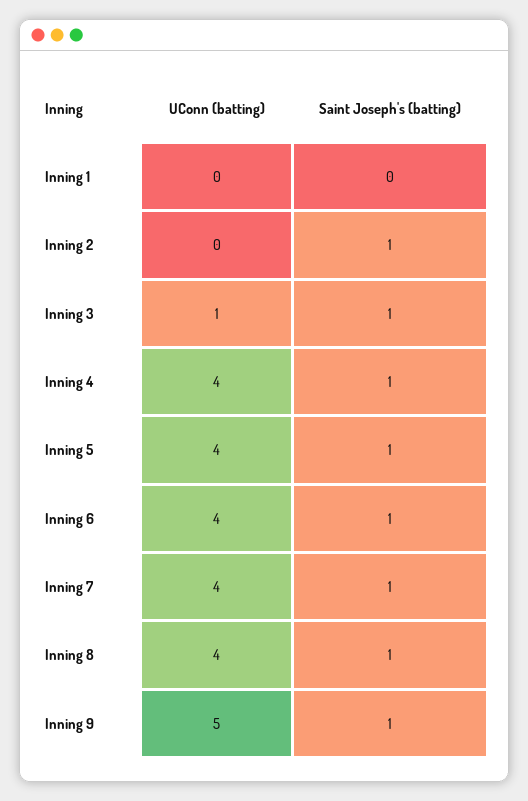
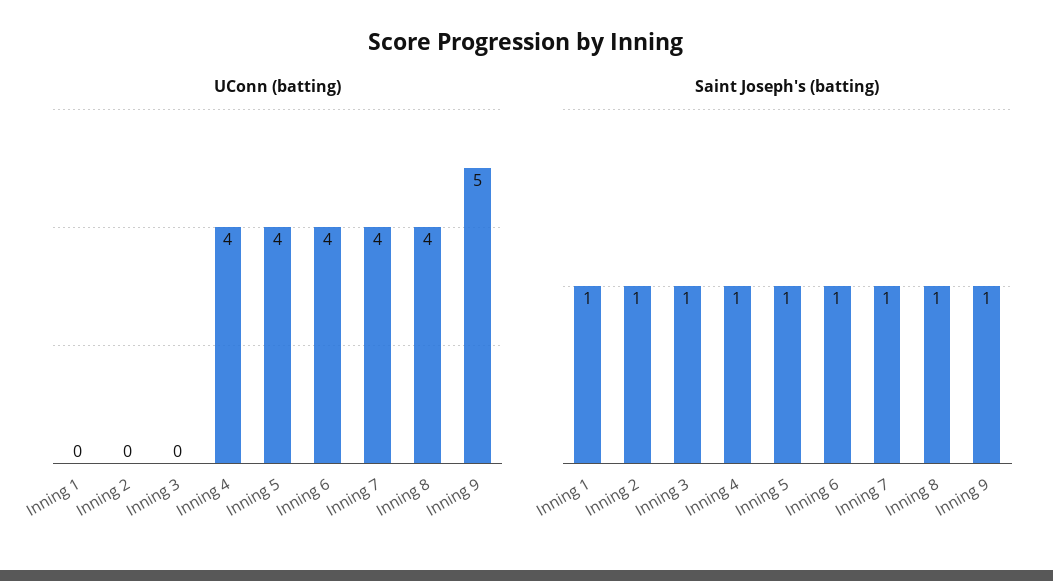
Saint Joseph's (batting), Inning 1: 0 -> 1
UConn (batting), Inning 3: 1 -> 0

